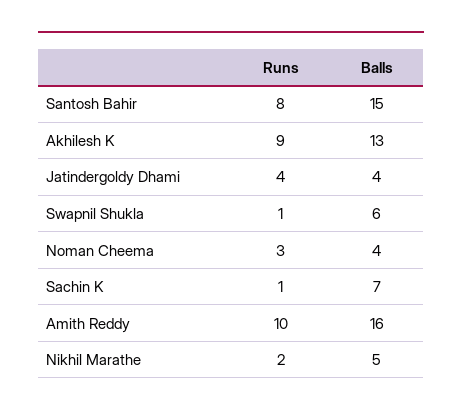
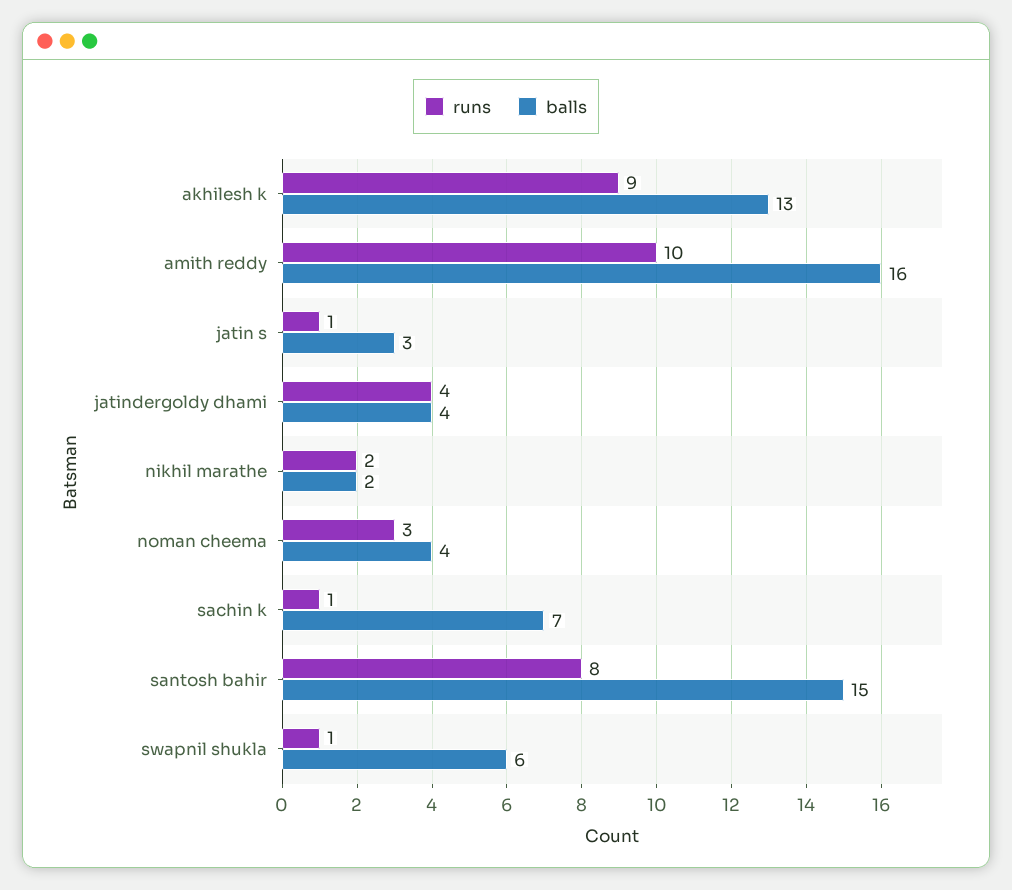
Balls, Nikhil Marathe: 5 -> 2
Runs, jatin s: none -> 1
Balls, jatin s: none -> 3

